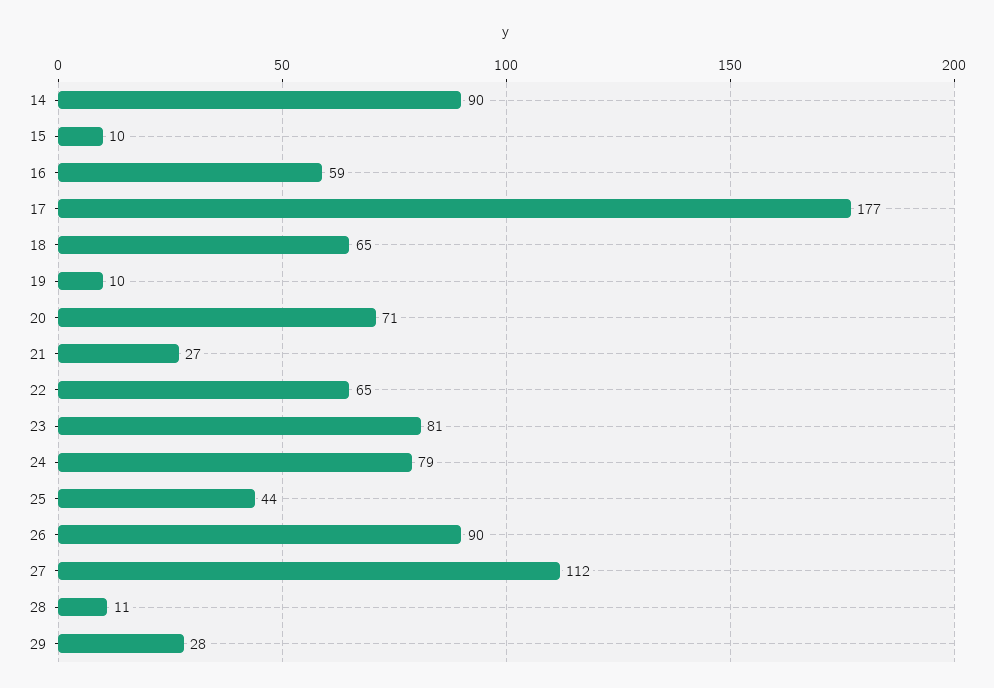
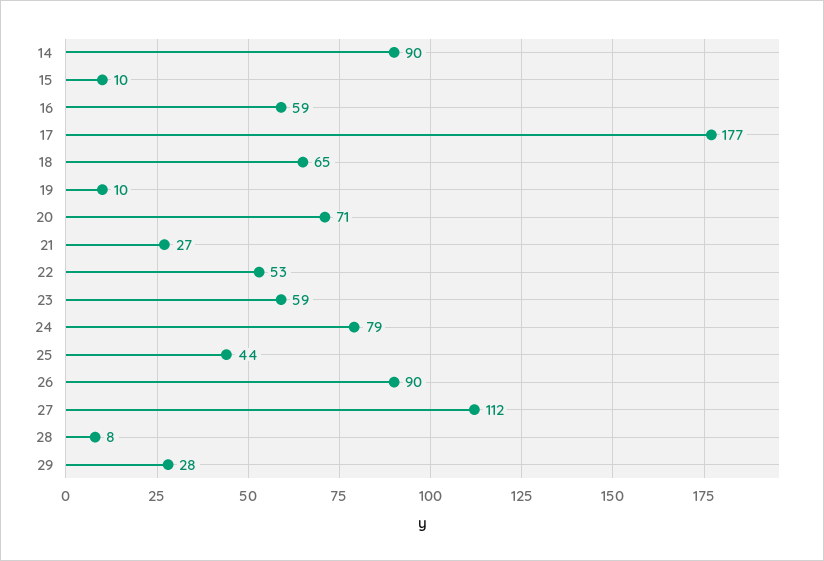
22: 65 -> 53
23: 81 -> 59
28: 11 -> 8

